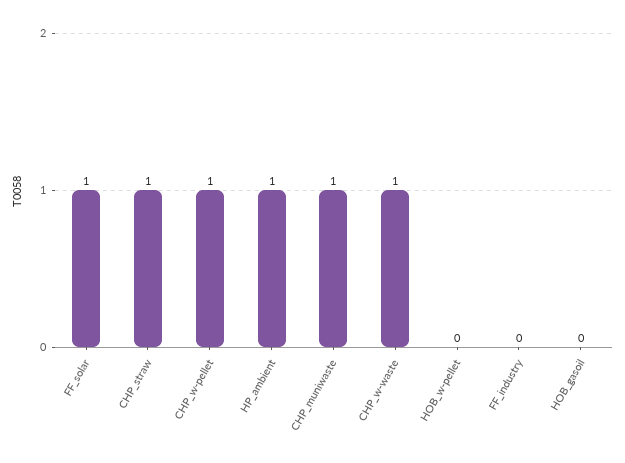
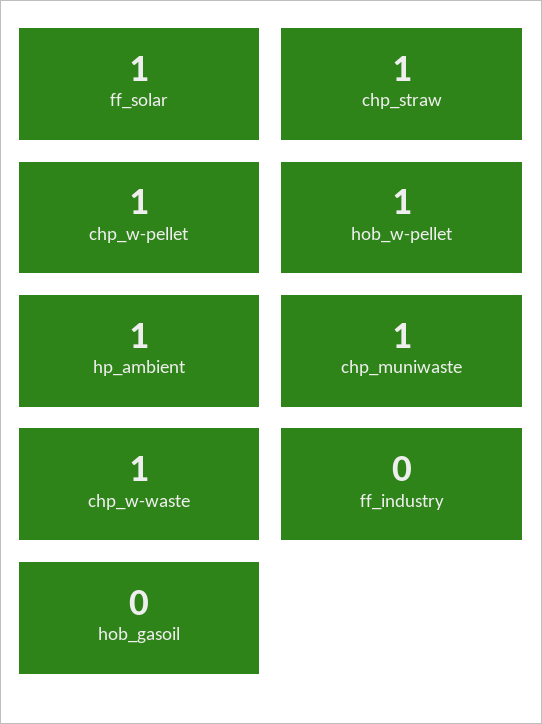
HOB_w-pellet: 0 -> 1

